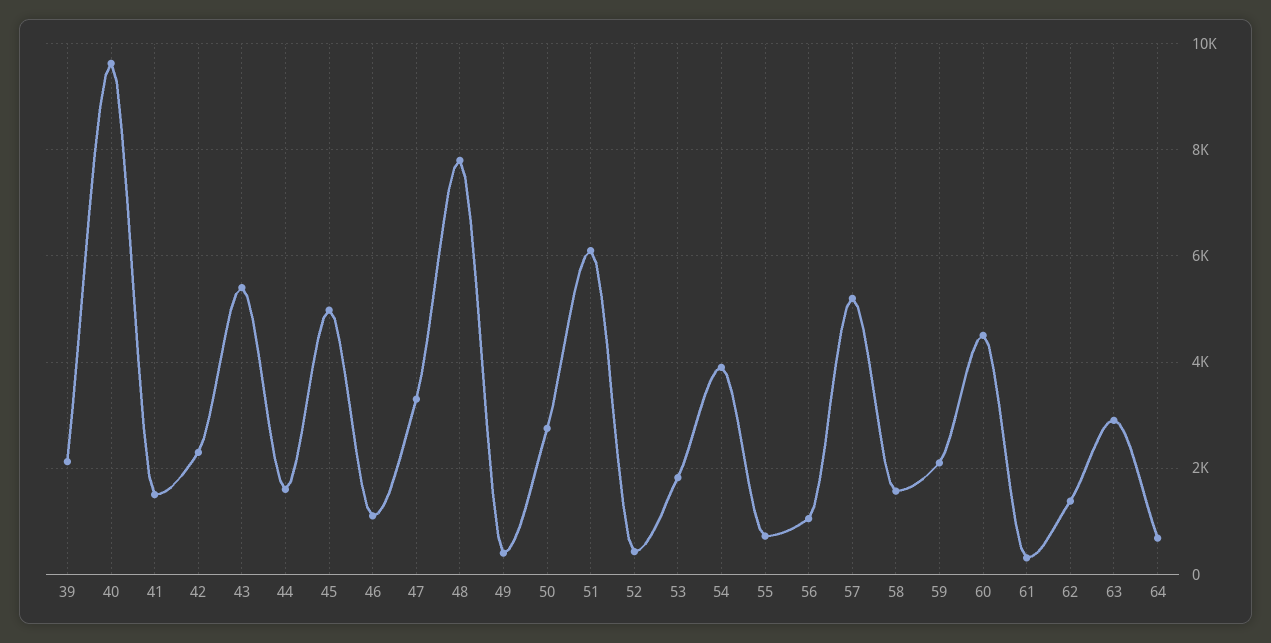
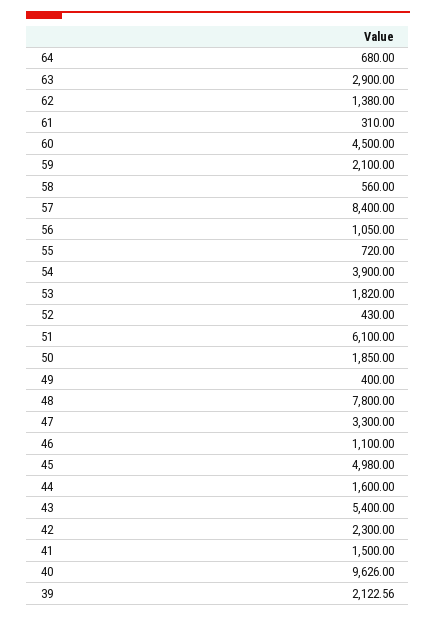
50: 2800 -> 1850
57: 5200 -> 8400
58: 1600 -> 560

